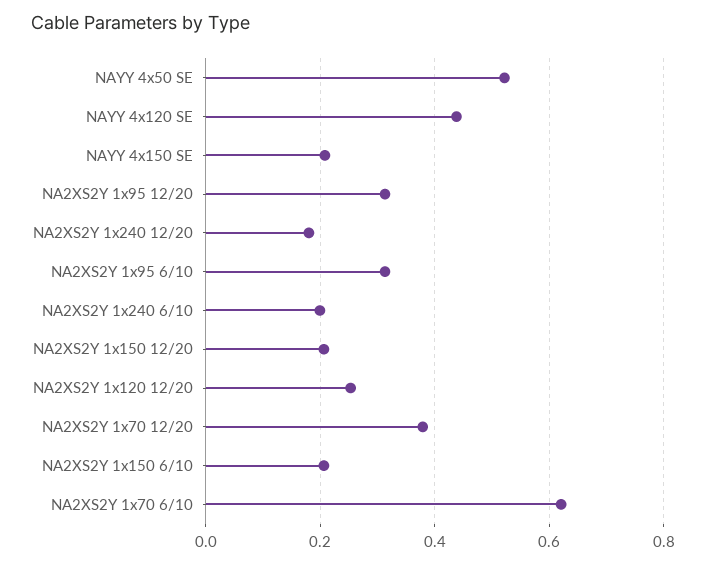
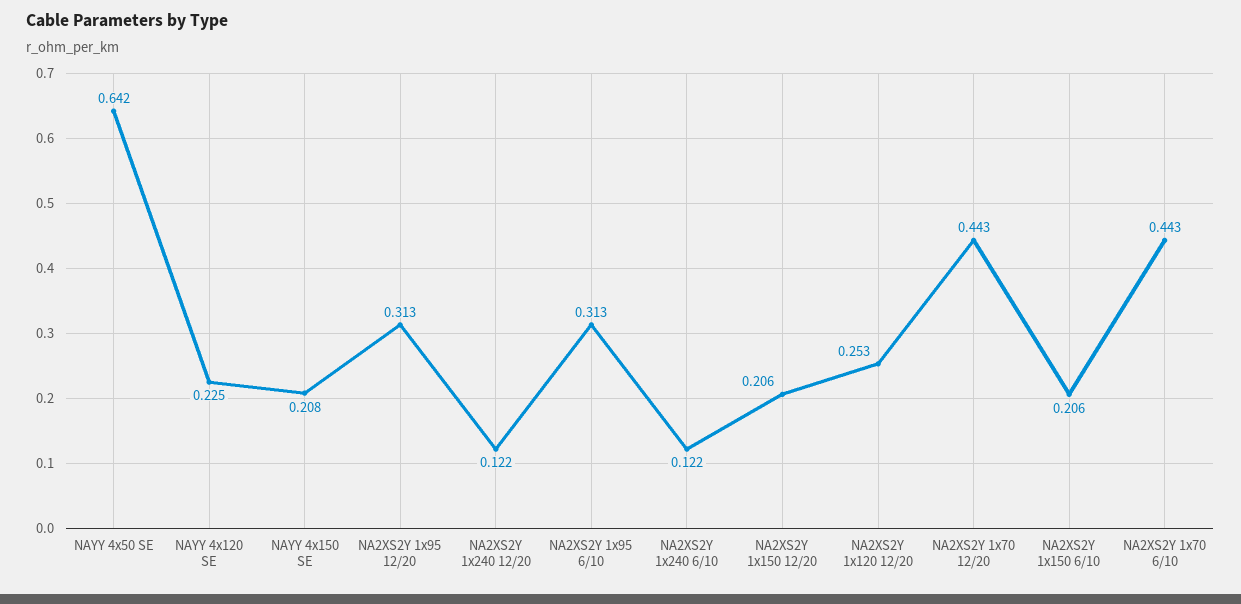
NAYY 4x50 SE: 0.52 -> 0.642
NAYY 4x120 SE: 0.44 -> 0.225
NA2XS2Y 1x240 12/20: 0.18 -> 0.122
NA2XS2Y 1x240 6/10: 0.2 -> 0.122
NA2XS2Y 1x70 12/20: 0.38 -> 0.443
NA2XS2Y 1x70 6/10: 0.62 -> 0.443

